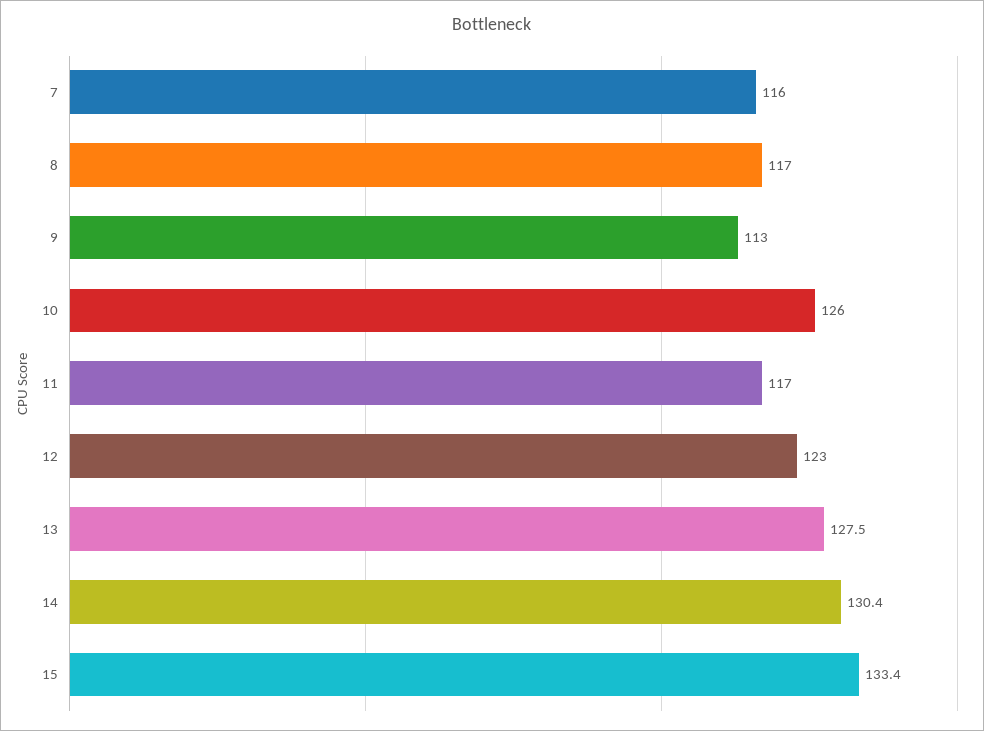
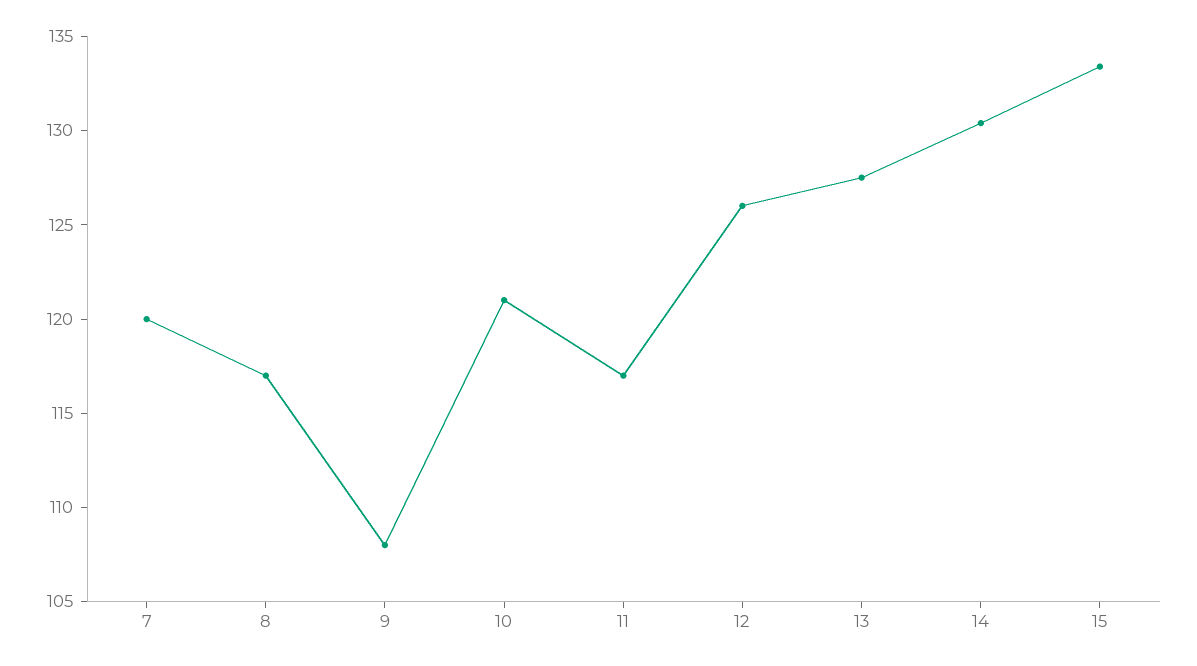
7: 116 -> 120
9: 113 -> 108
10: 126 -> 121
12: 123 -> 126

